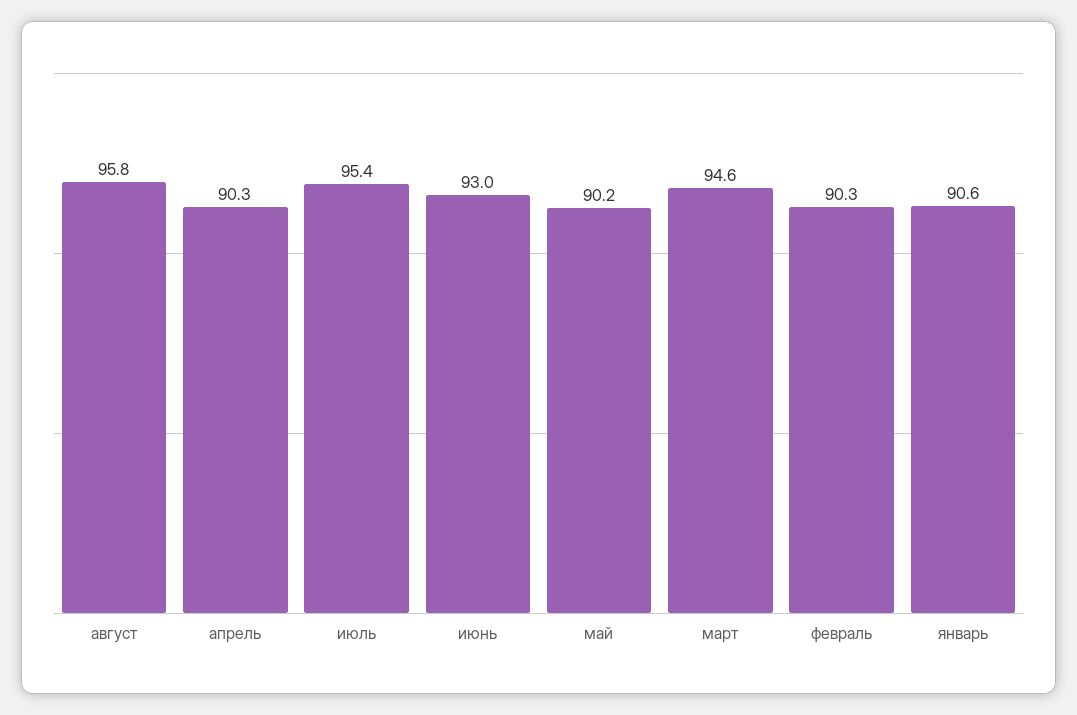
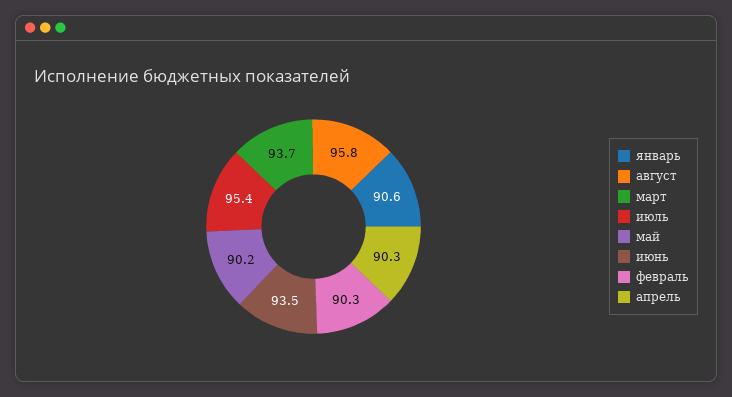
июнь: 93 -> 93.5
март: 94.6 -> 93.7

